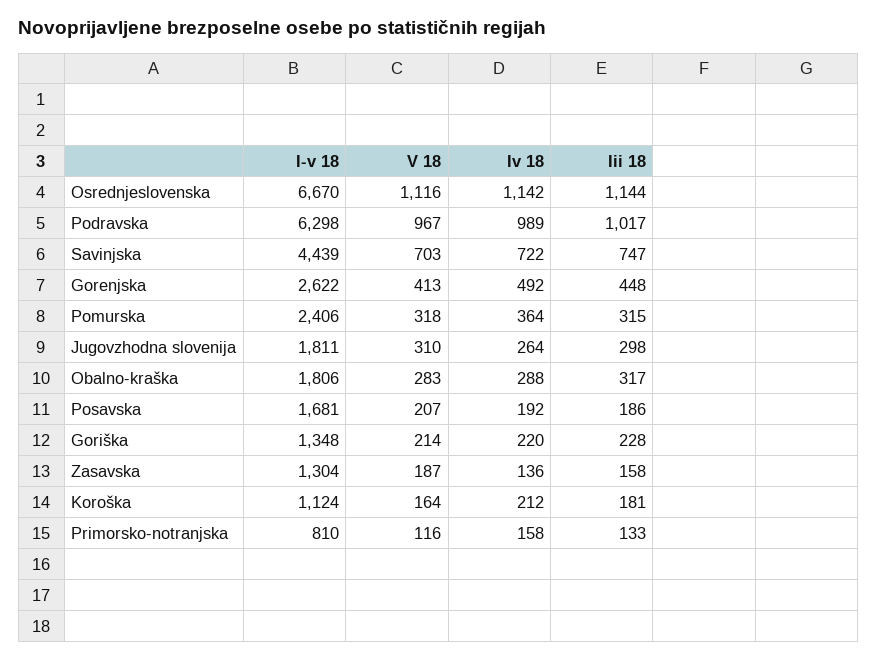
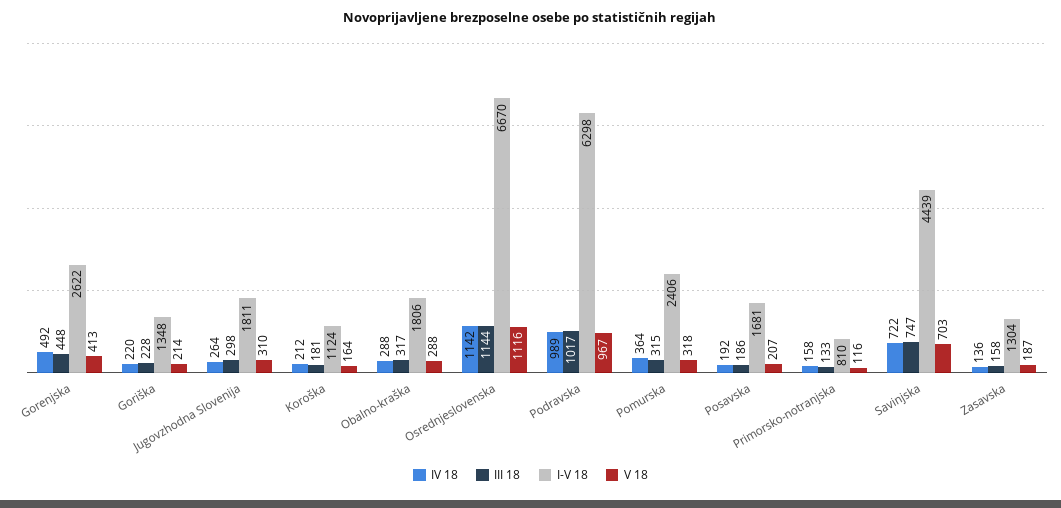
V 18, Obalno-kraška: 283 -> 288

